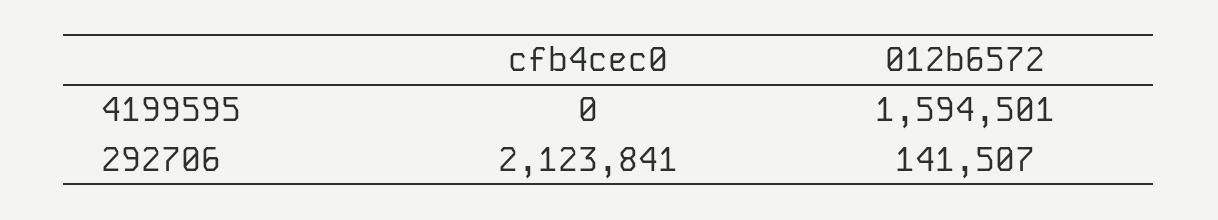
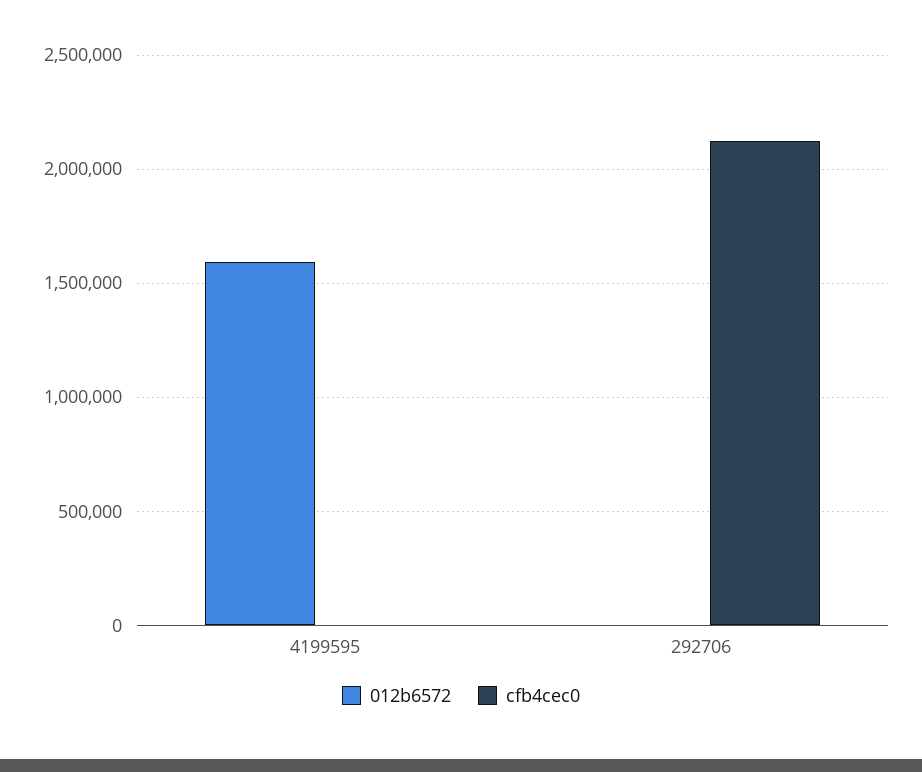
012b6572, 292706: 141507 -> 0

